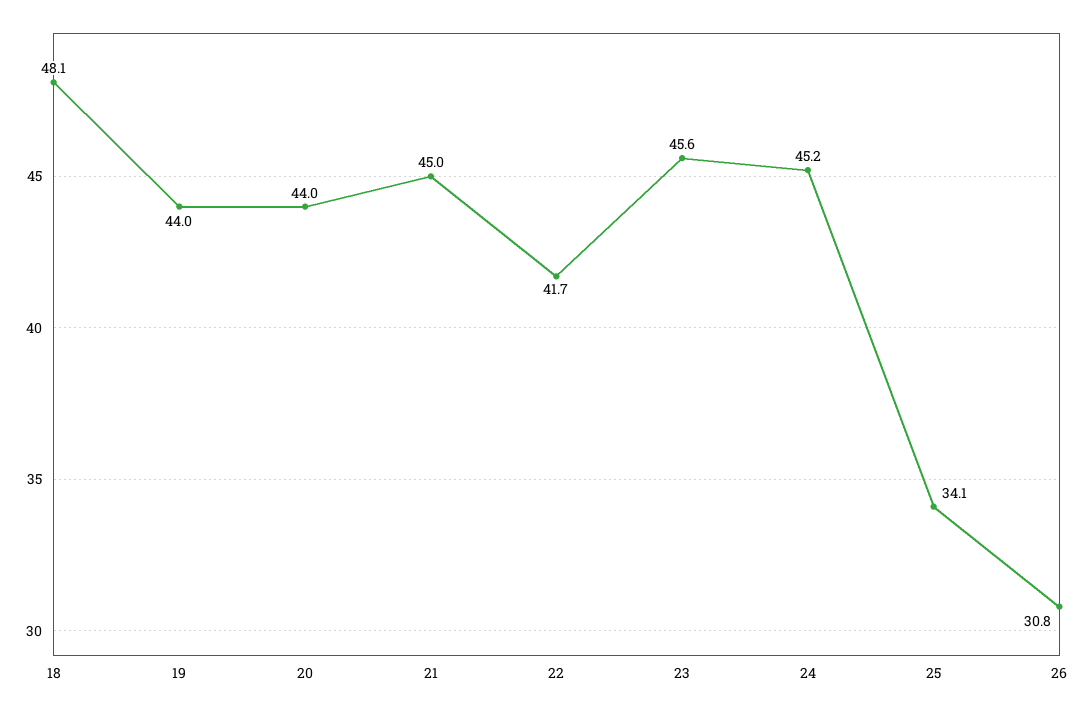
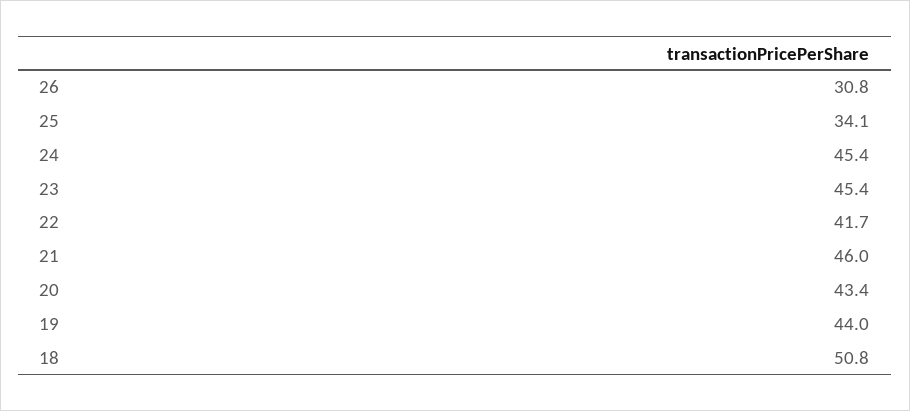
18: 48.1 -> 50.8
20: 44 -> 43.4
21: 45 -> 46
23: 45.6 -> 45.4
24: 45.2 -> 45.4

